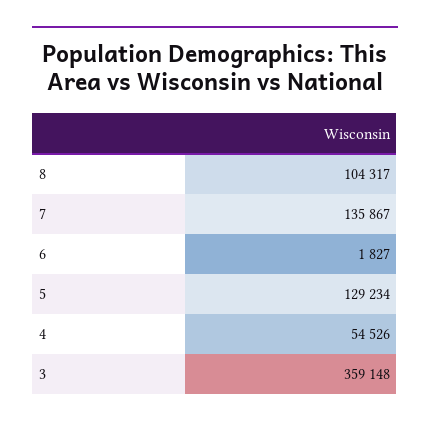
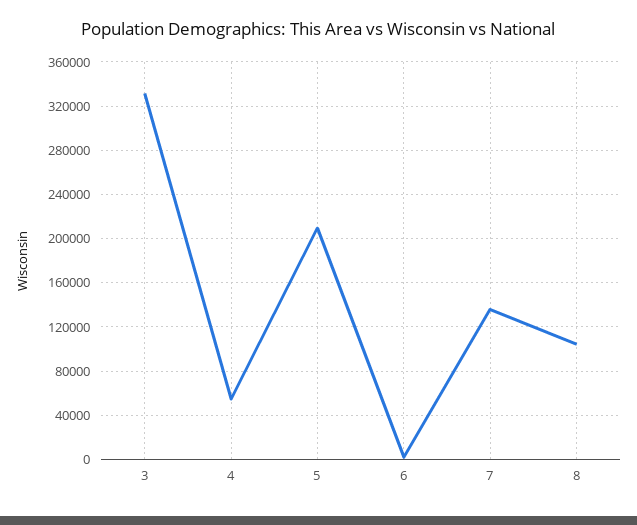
5: 129234 -> 210000
3: 359148 -> 330000

